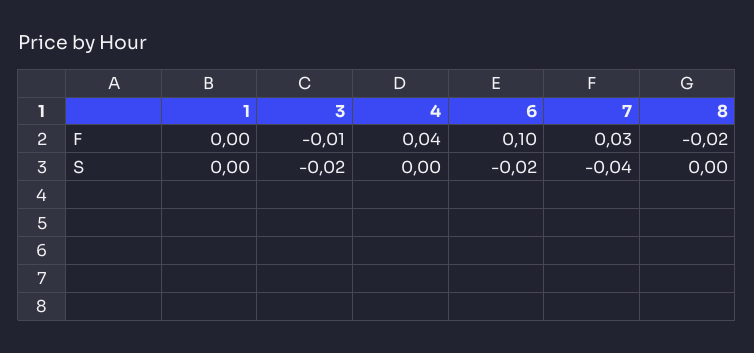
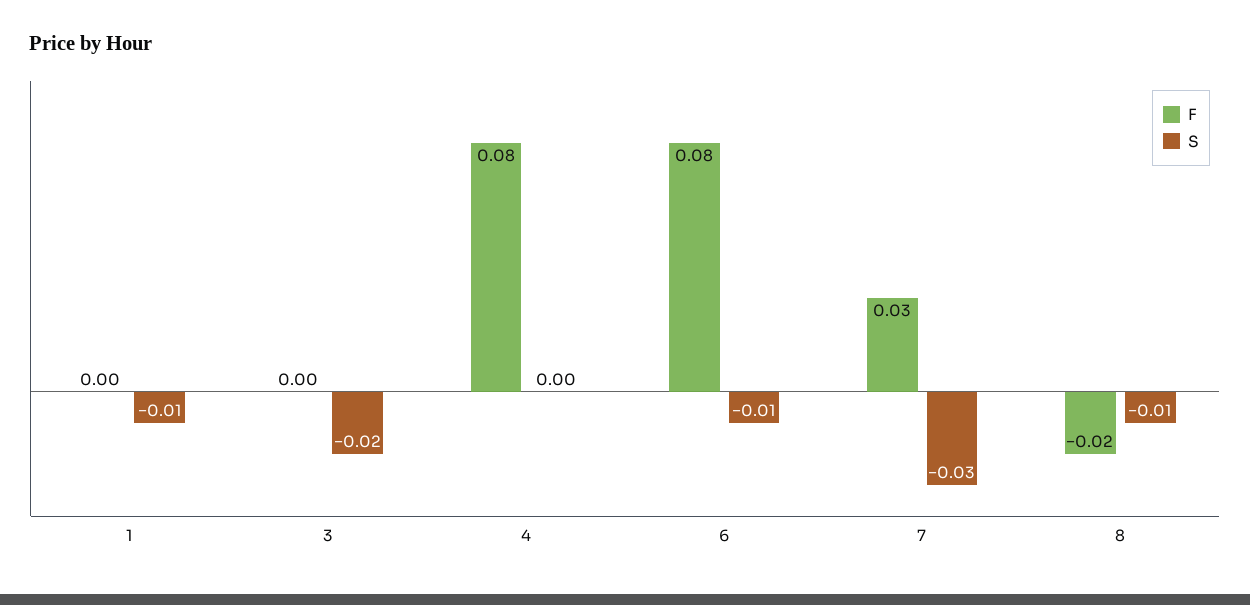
F, 3: -0.01 -> 0
F, 4: 0.04 -> 0.08
F, 6: 0.1 -> 0.08
S, 1: 0 -> -0.01
S, 6: -0.02 -> -0.01
S, 7: -0.04 -> -0.03
S, 8: 0 -> -0.01

